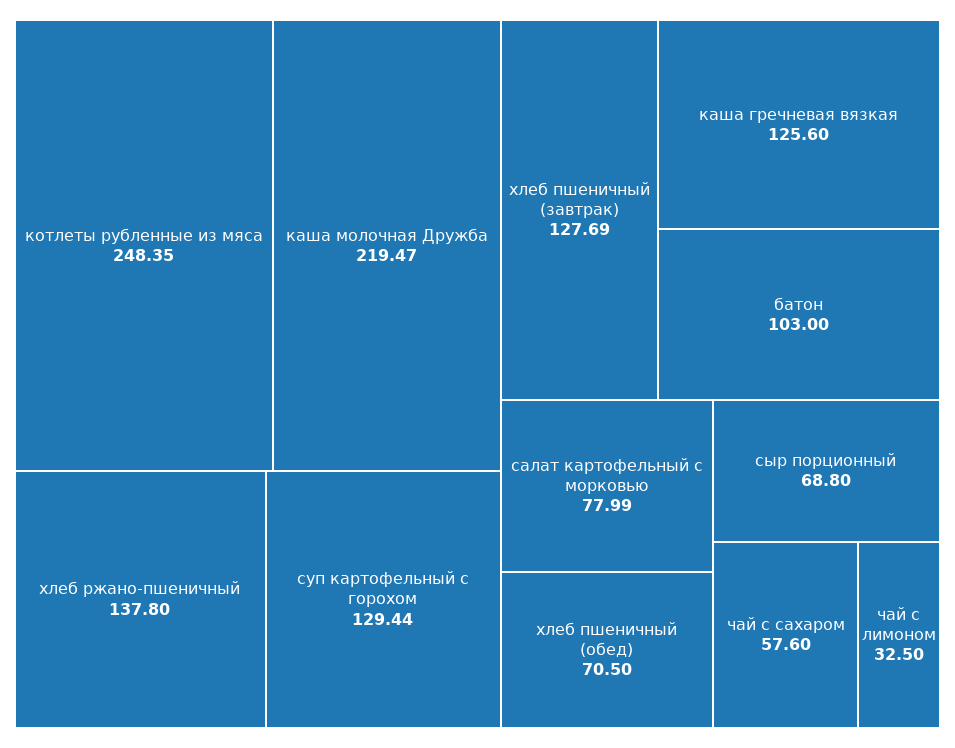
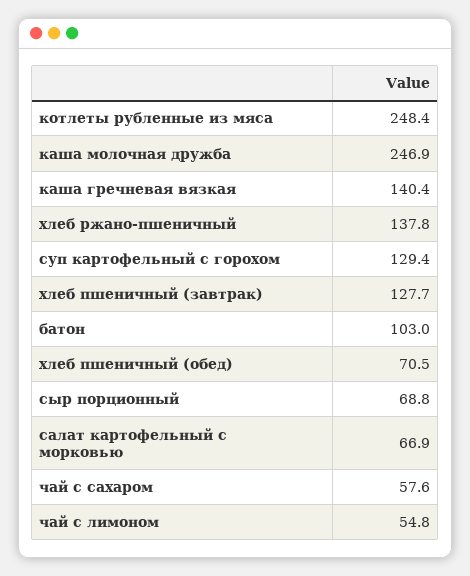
каша молочная Дружба: 219.47 -> 246.9
каша гречневая вязкая: 125.6 -> 140.4
салат картофельный с морковью: 77.99 -> 66.9
чай с лимоном: 32.5 -> 54.8

